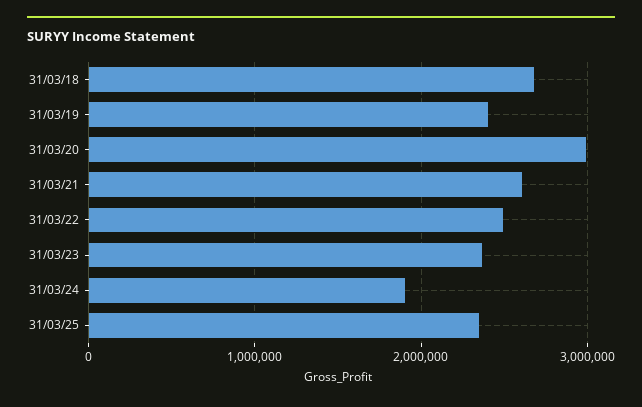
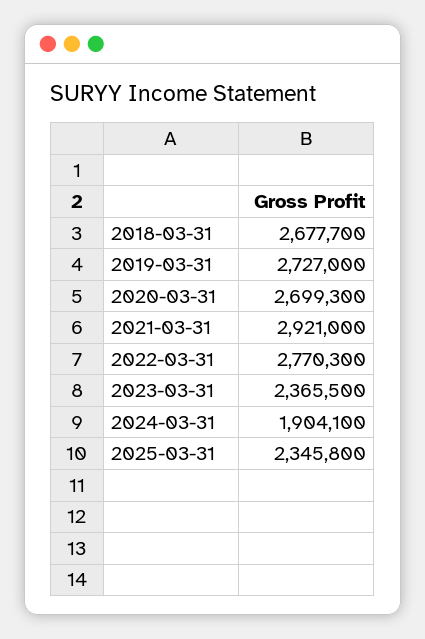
31/03/19: 2400000 -> 2727000
31/03/20: 3000000 -> 2699300
31/03/21: 2600000 -> 2921000
31/03/22: 2500000 -> 2770300

